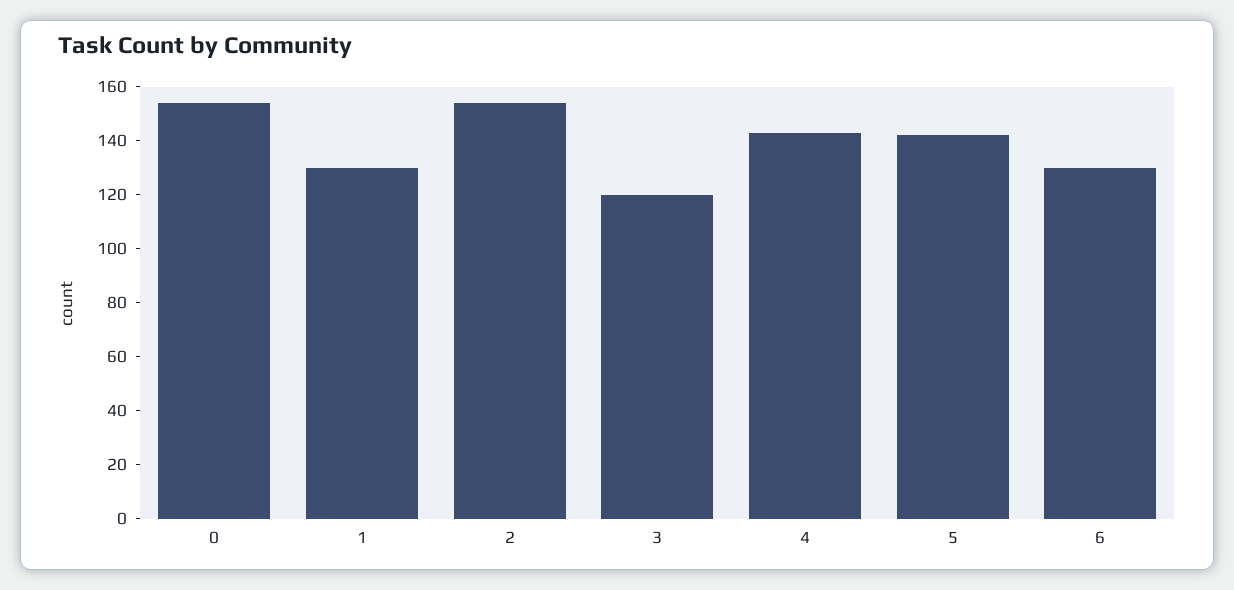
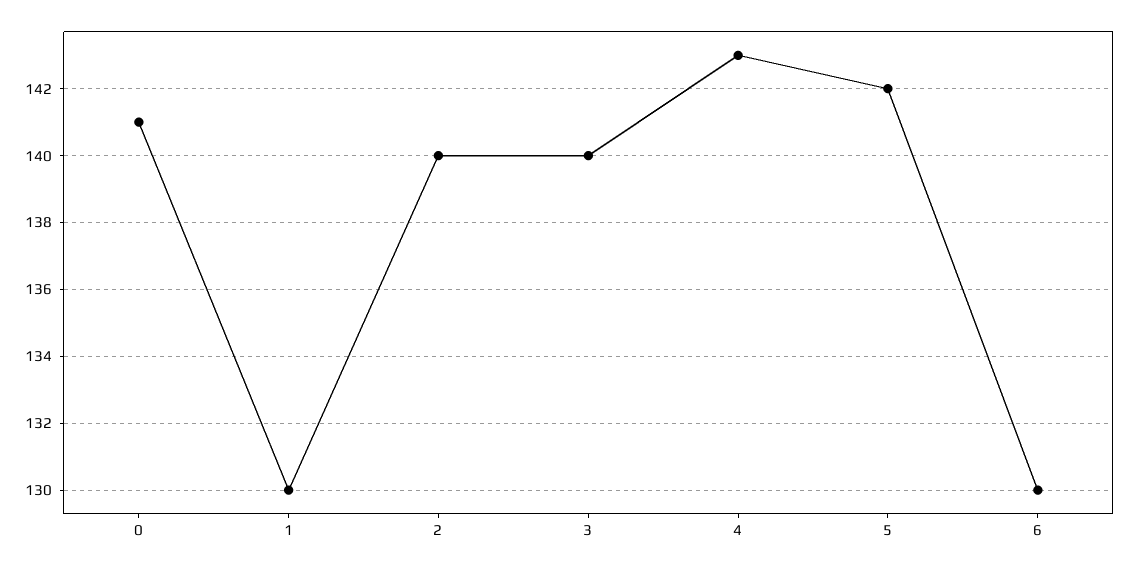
0: 155 -> 141
2: 155 -> 140
3: 120 -> 140

